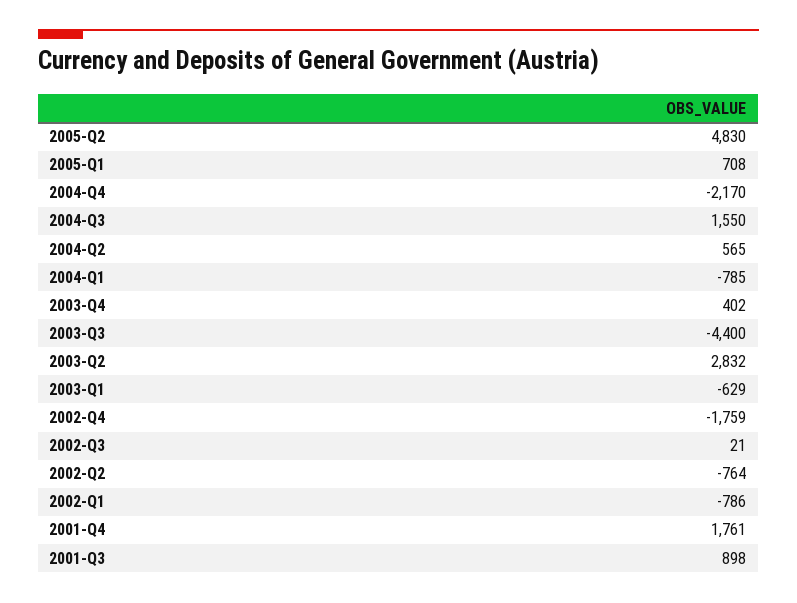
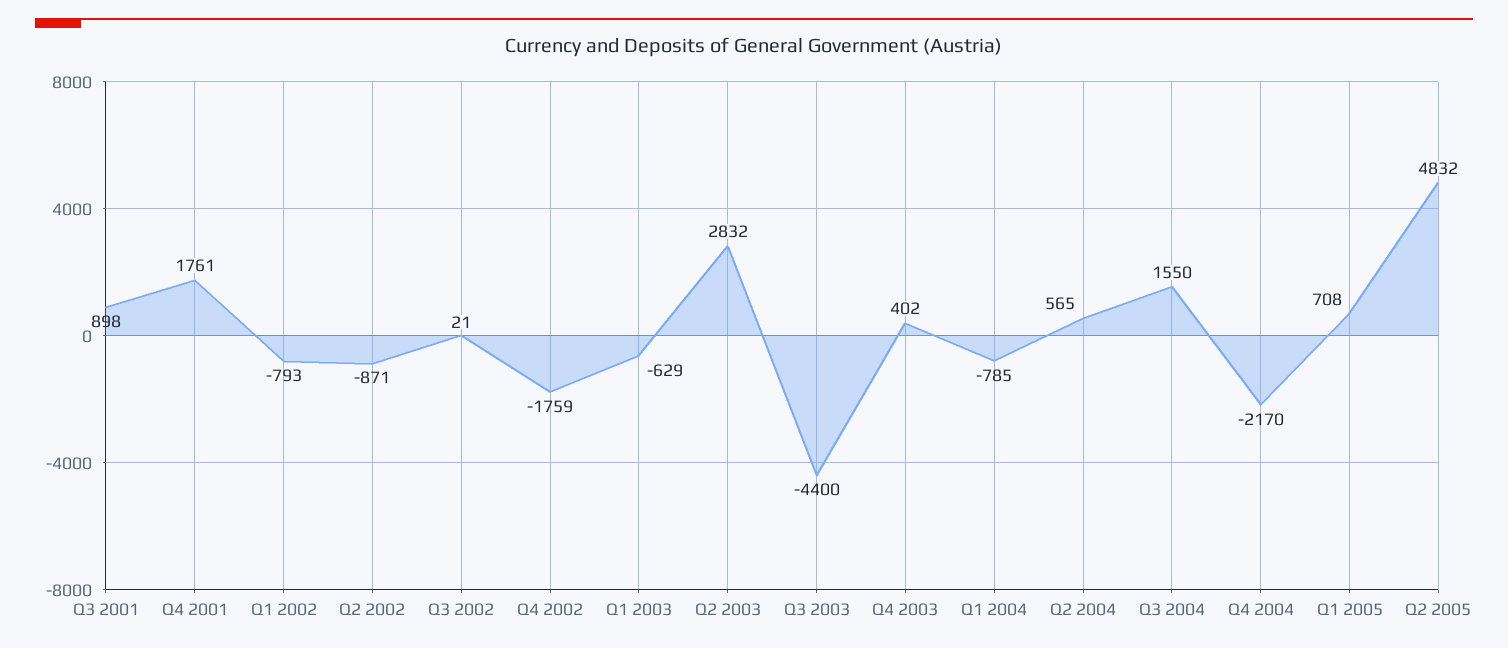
2005-Q2: 4830 -> 4832
2002-Q2: -764 -> -871
2002-Q1: -786 -> -793

